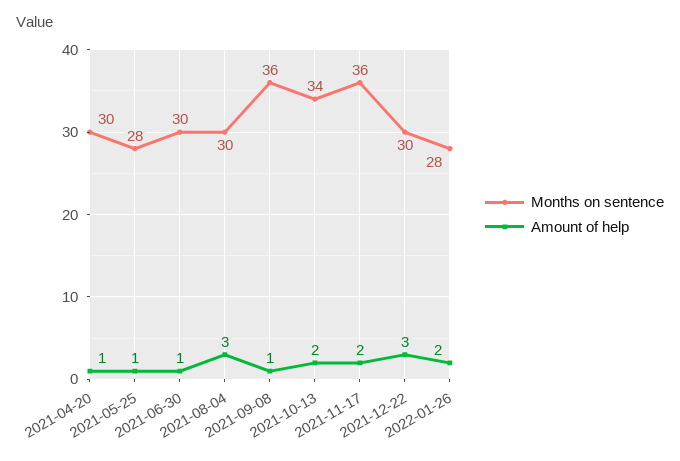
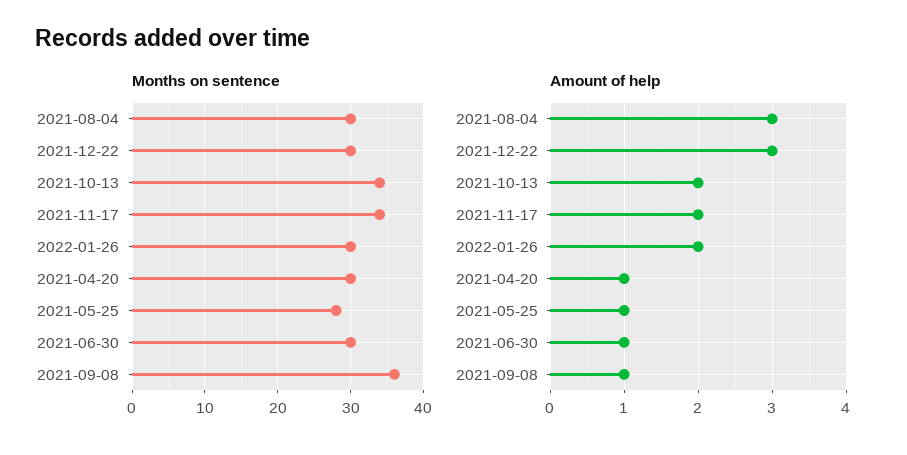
Months on sentence, 2021-11-17: 36 -> 34
Months on sentence, 2022-01-26: 28 -> 30

